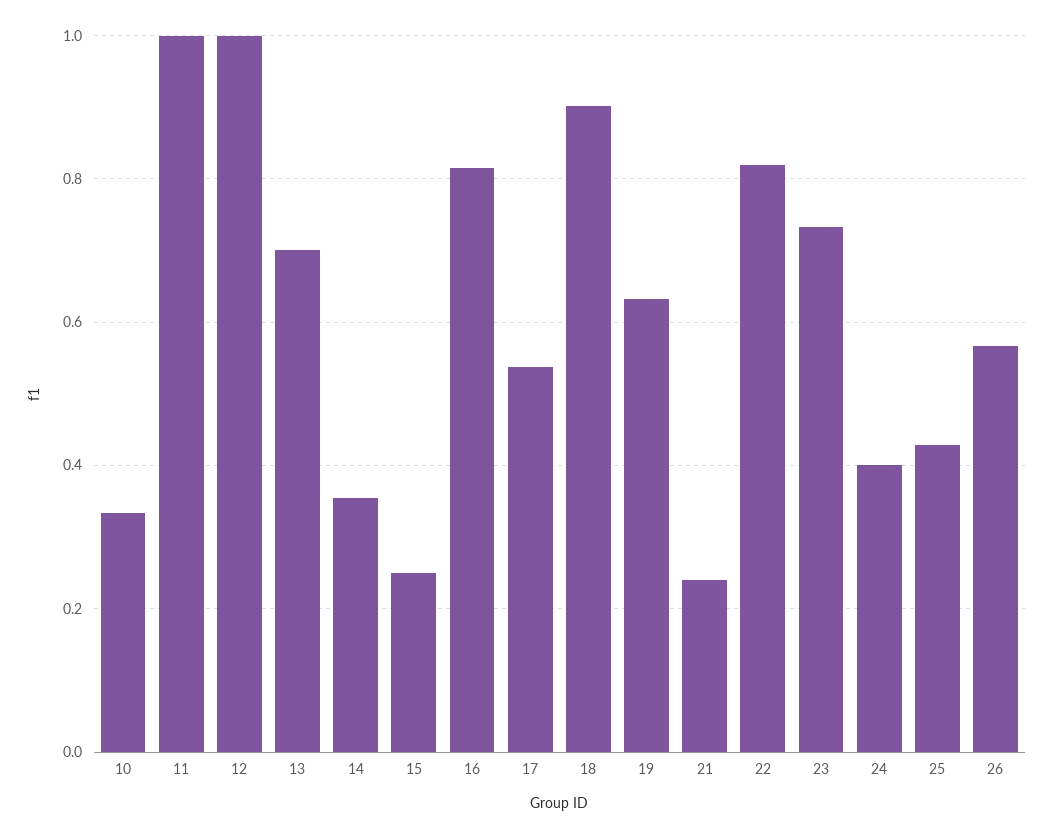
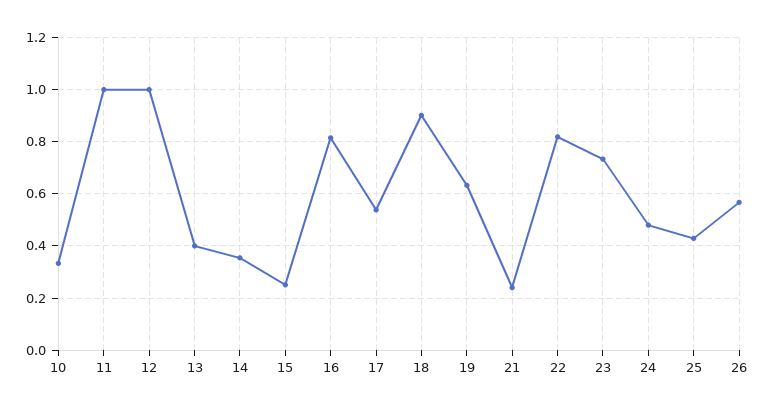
13: 0.7 -> 0.4
24: 0.4 -> 0.475

